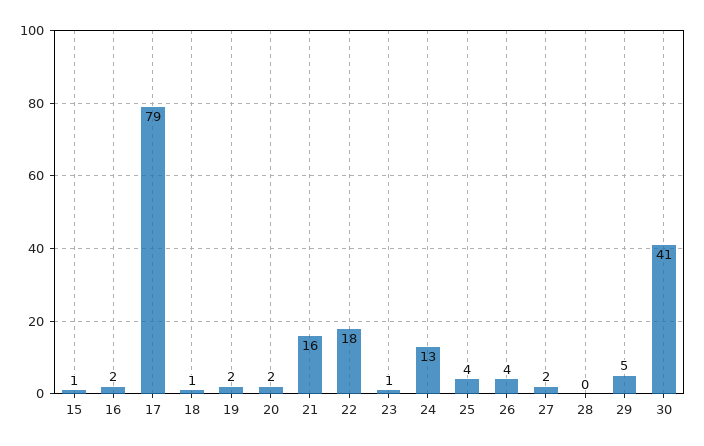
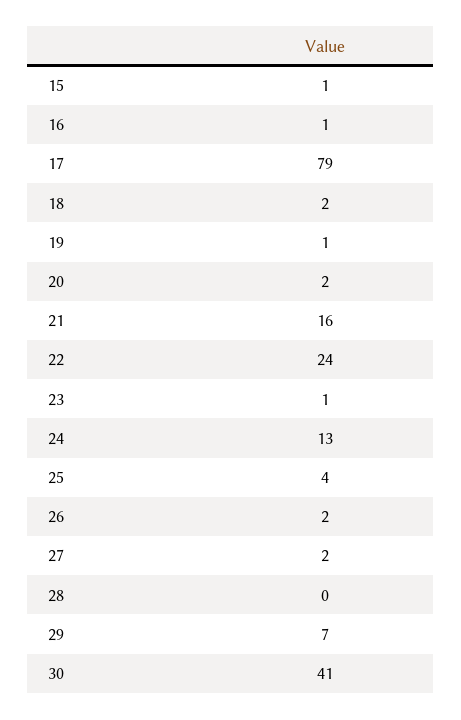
16: 2 -> 1
18: 1 -> 2
19: 2 -> 1
22: 18 -> 24
26: 4 -> 2
29: 5 -> 7

